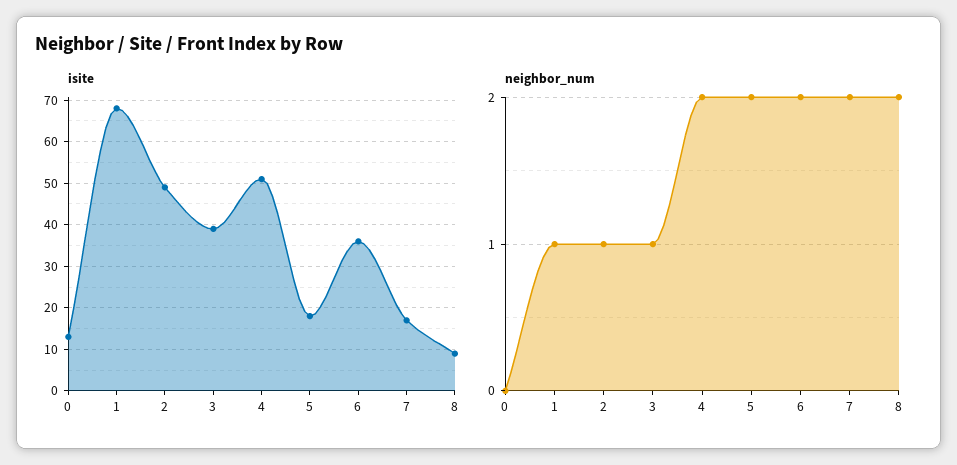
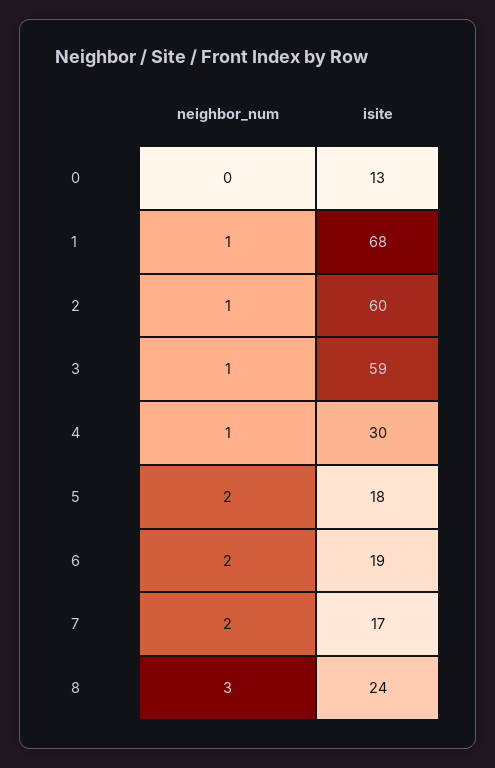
isite, 2: 50 -> 60
isite, 3: 40 -> 59
isite, 4: 50 -> 30
isite, 6: 35 -> 19
isite, 8: 10 -> 24
neighbor_num, 4: 2 -> 1
neighbor_num, 8: 2 -> 3

